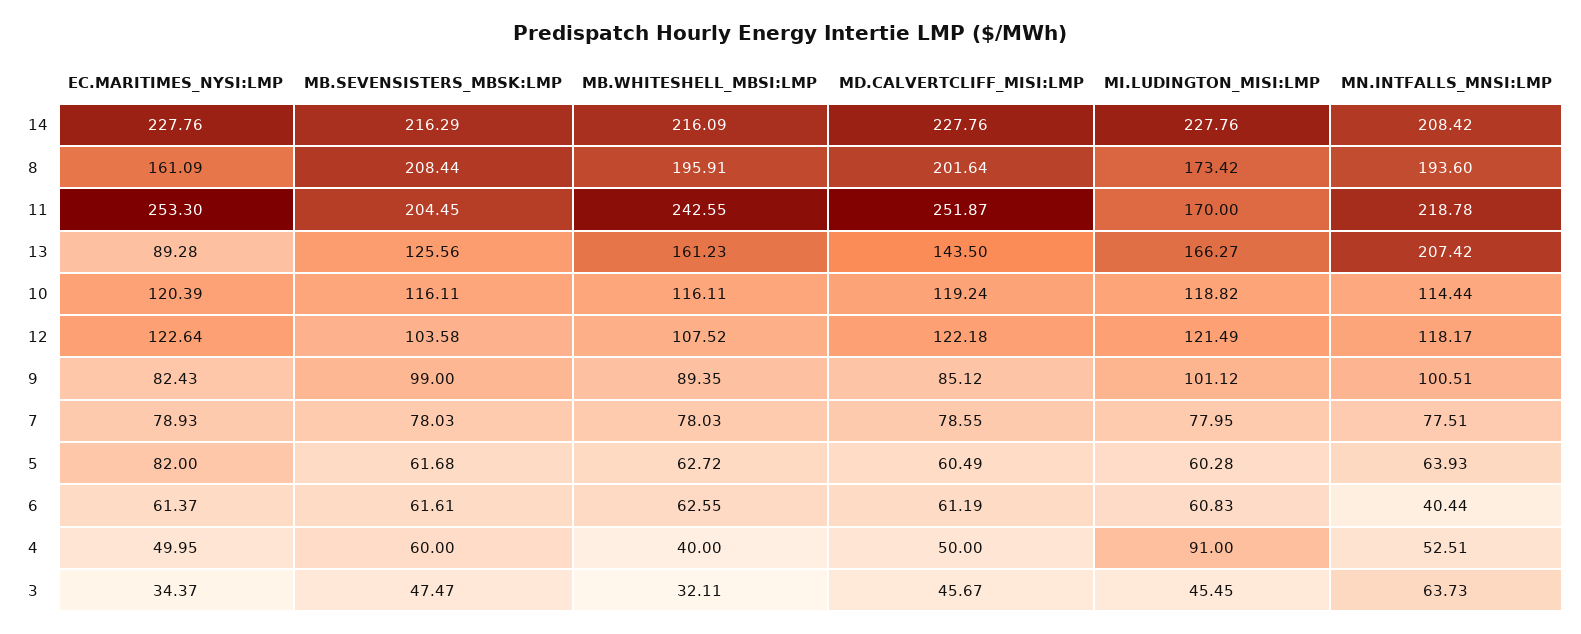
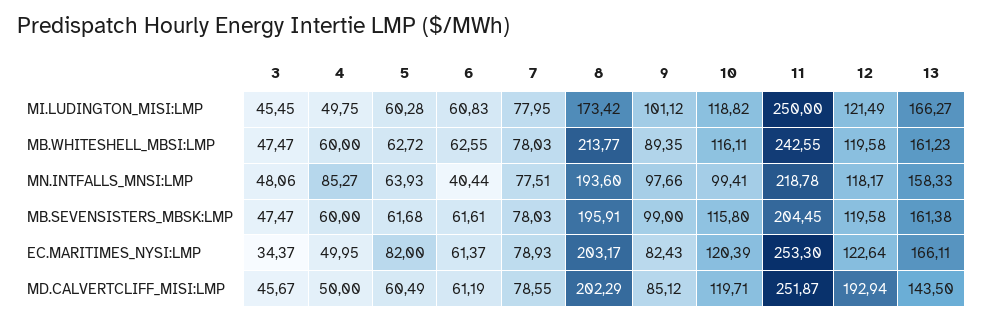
EC.MARITIMES_NYSI:LMP, 14: 227.76 -> none
MB.SEVENSISTERS_MBSK:LMP, 14: 216.29 -> none
MB.WHITESHELL_MBSI:LMP, 14: 216.09 -> none
MD.CALVERTCLIFF_MISI:LMP, 14: 227.76 -> none
MI.LUDINGTON_MISI:LMP, 14: 227.76 -> none
MN.INTFALLS_MNSI:LMP, 14: 208.42 -> none
EC.MARITIMES_NYSI:LMP, 8: 161.09 -> 203.17
MB.SEVENSISTERS_MBSK:LMP, 8: 208.44 -> 195.91
MB.WHITESHELL_MBSI:LMP, 8: 195.91 -> 213.77
MD.CALVERTCLIFF_MISI:LMP, 8: 201.64 -> 202.29
MI.LUDINGTON_MISI:LMP, 11: 170 -> 250
EC.MARITIMES_NYSI:LMP, 13: 89.28 -> 166.11
MB.SEVENSISTERS_MBSK:LMP, 13: 125.56 -> 161.38
MN.INTFALLS_MNSI:LMP, 13: 207.42 -> 158.33
MB.SEVENSISTERS_MBSK:LMP, 10: 116.11 -> 115.8
MD.CALVERTCLIFF_MISI:LMP, 10: 119.24 -> 119.71
MN.INTFALLS_MNSI:LMP, 10: 114.44 -> 99.41
MB.SEVENSISTERS_MBSK:LMP, 12: 103.58 -> 119.58
MB.WHITESHELL_MBSI:LMP, 12: 107.52 -> 119.58
MD.CALVERTCLIFF_MISI:LMP, 12: 122.18 -> 192.94
MN.INTFALLS_MNSI:LMP, 9: 100.51 -> 97.66
MB.WHITESHELL_MBSI:LMP, 4: 40 -> 60
MI.LUDINGTON_MISI:LMP, 4: 91 -> 49.75
MN.INTFALLS_MNSI:LMP, 4: 52.51 -> 85.27
MB.WHITESHELL_MBSI:LMP, 3: 32.11 -> 47.47
MN.INTFALLS_MNSI:LMP, 3: 63.73 -> 48.06

